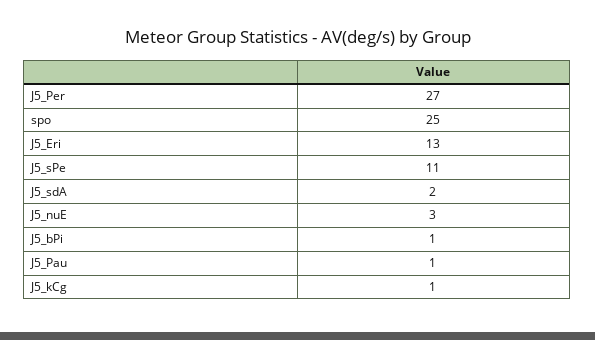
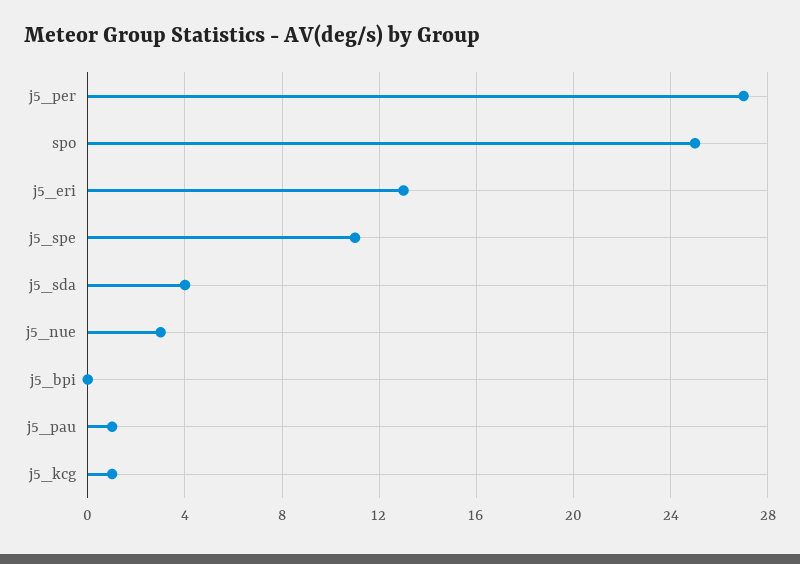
J5_sdA: 2 -> 4
J5_bPi: 1 -> 0

